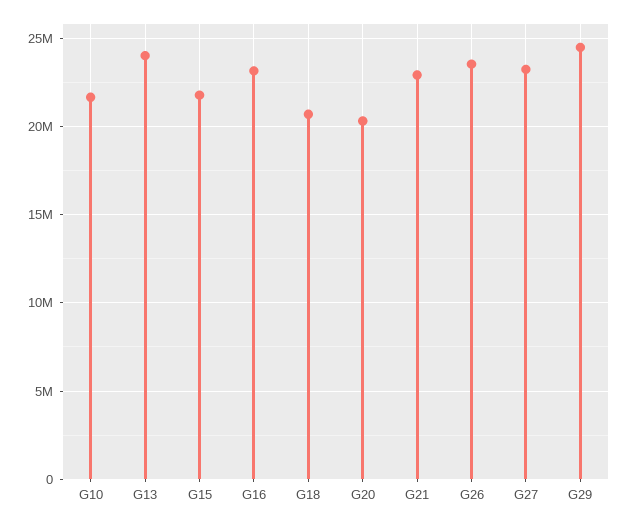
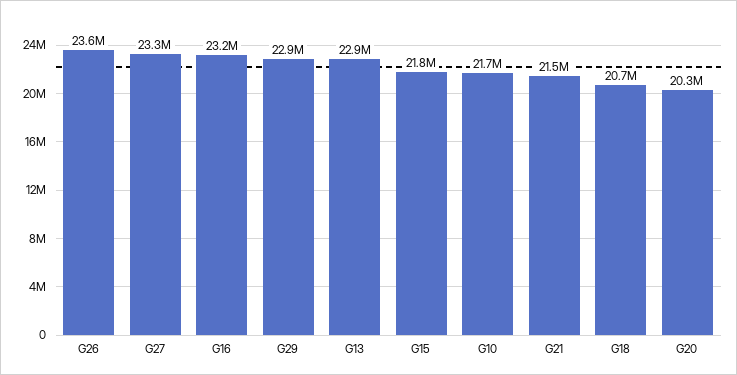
G13: 24000000 -> 22900000
G21: 23000000 -> 21500000
G29: 24500000 -> 22900000

